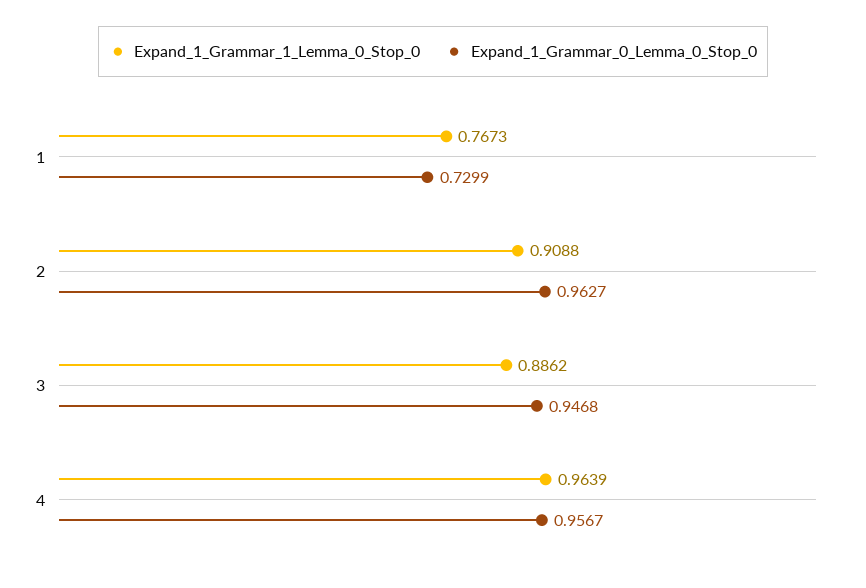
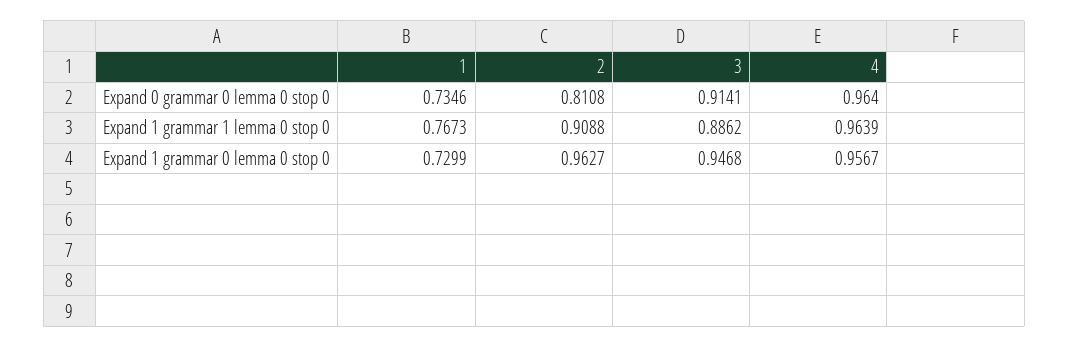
Expand 0 grammar 0 lemma 0 stop 0, 1: none -> 0.7346
Expand 0 grammar 0 lemma 0 stop 0, 2: none -> 0.8108
Expand 0 grammar 0 lemma 0 stop 0, 3: none -> 0.9141
Expand 0 grammar 0 lemma 0 stop 0, 4: none -> 0.964

